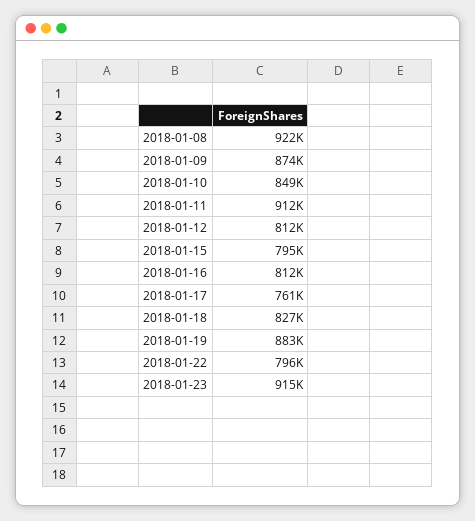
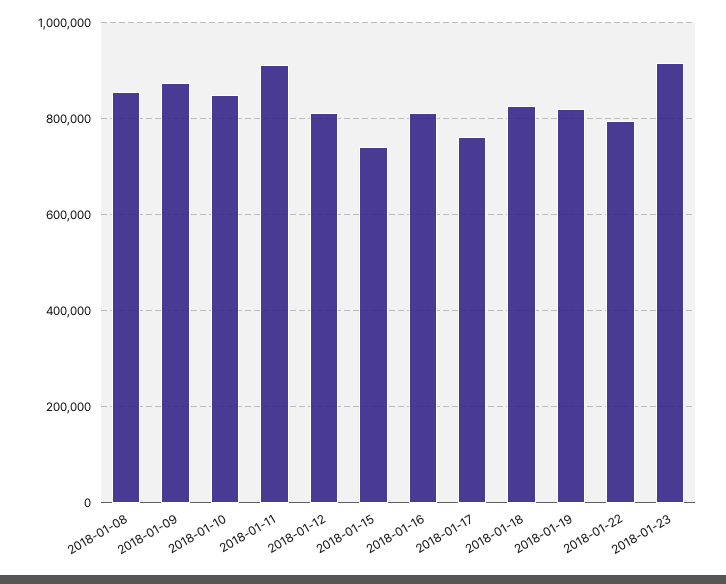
2018-01-08: 922000 -> 860000
2018-01-15: 795000 -> 740000
2018-01-19: 883000 -> 820000

